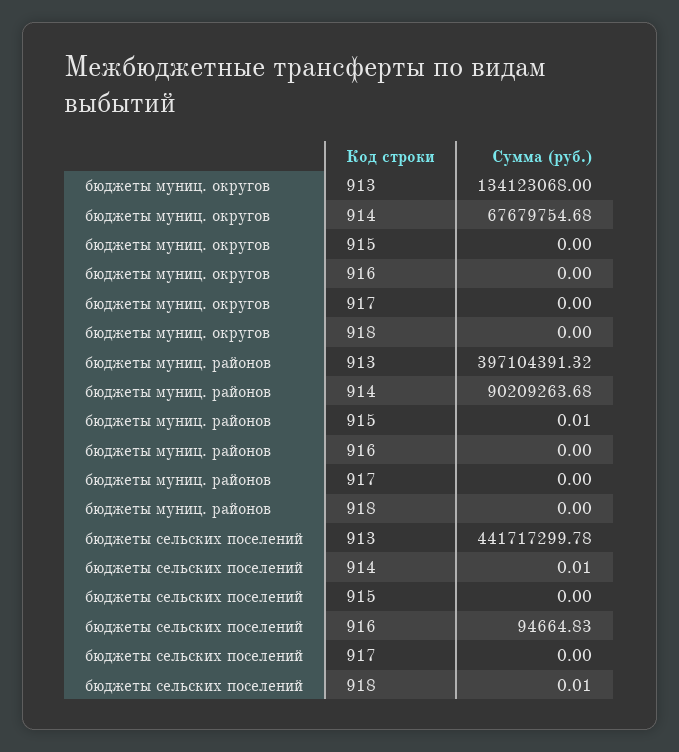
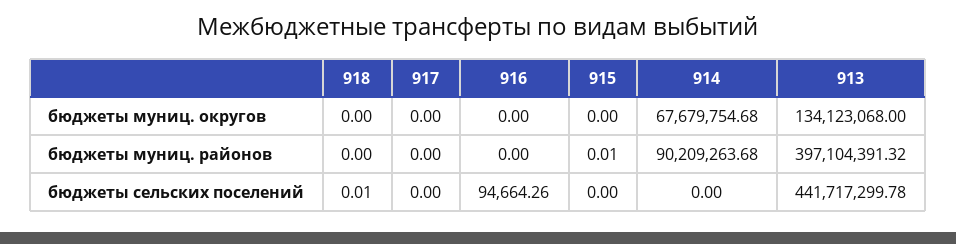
бюджеты сельских поселений, 914: 0.01 -> 0
бюджеты сельских поселений, 916: 94664.83 -> 94664.26

